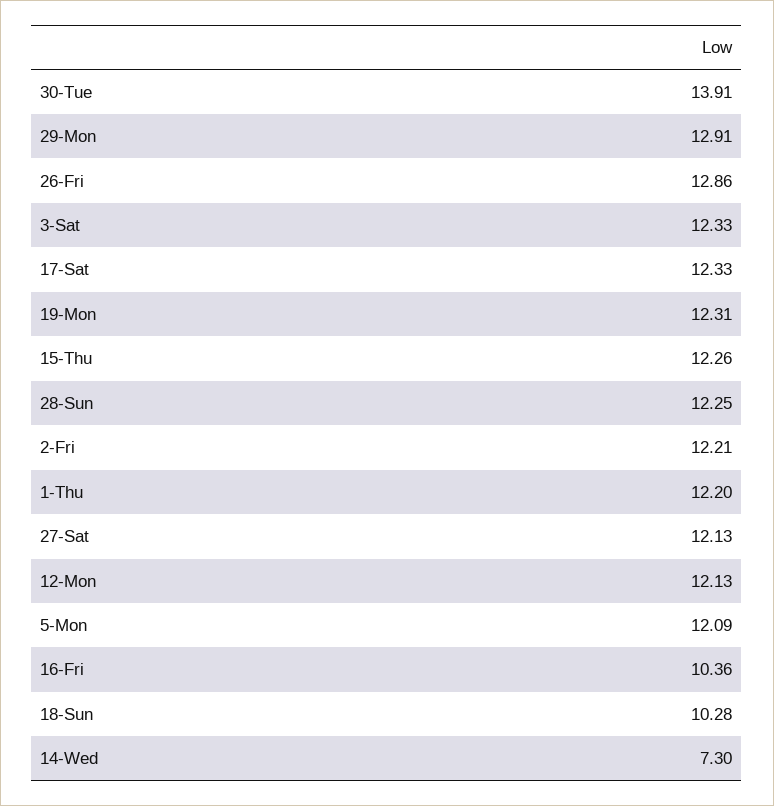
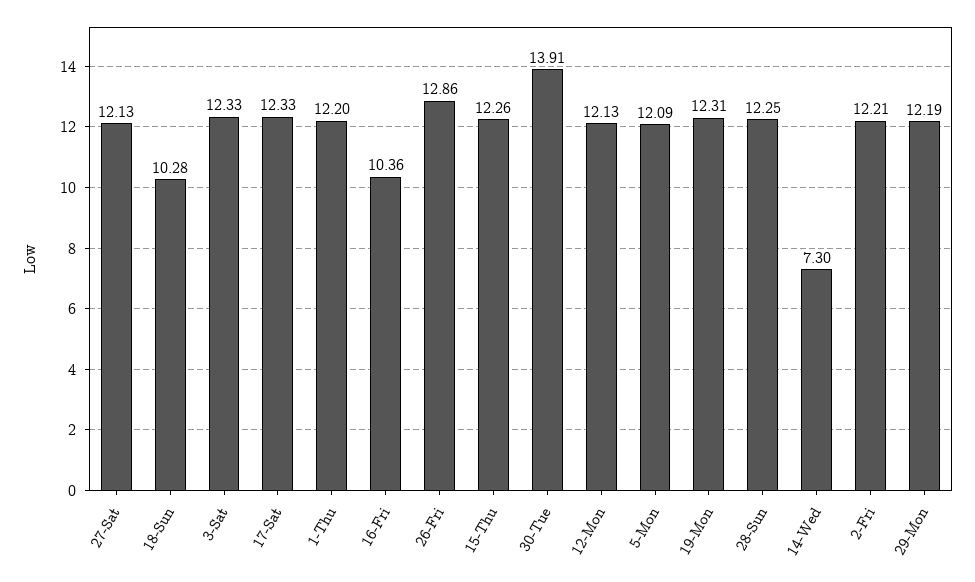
29-Mon: 12.91 -> 12.19

